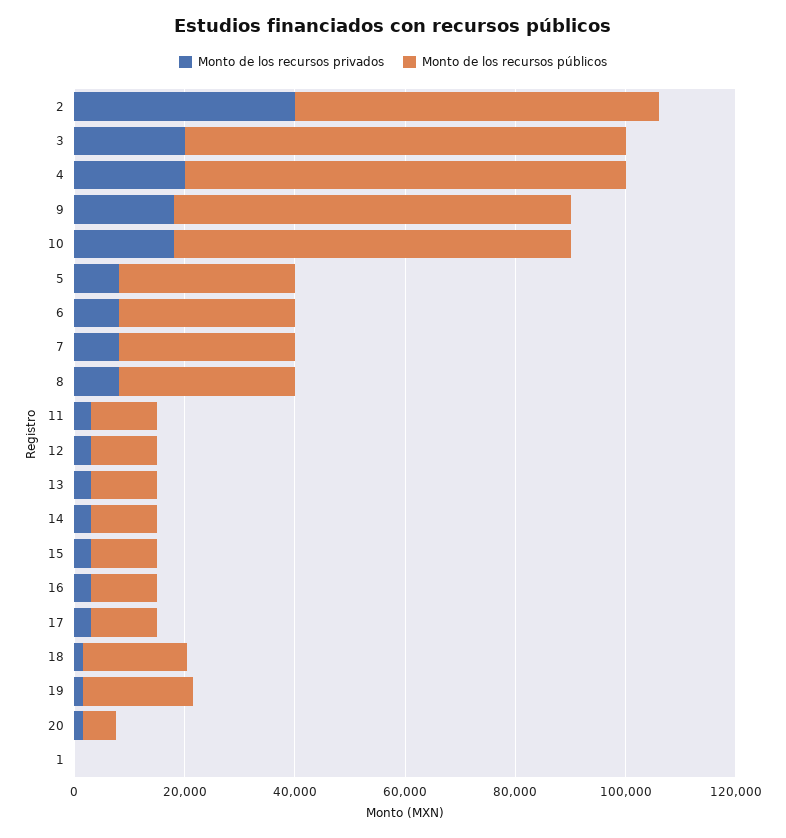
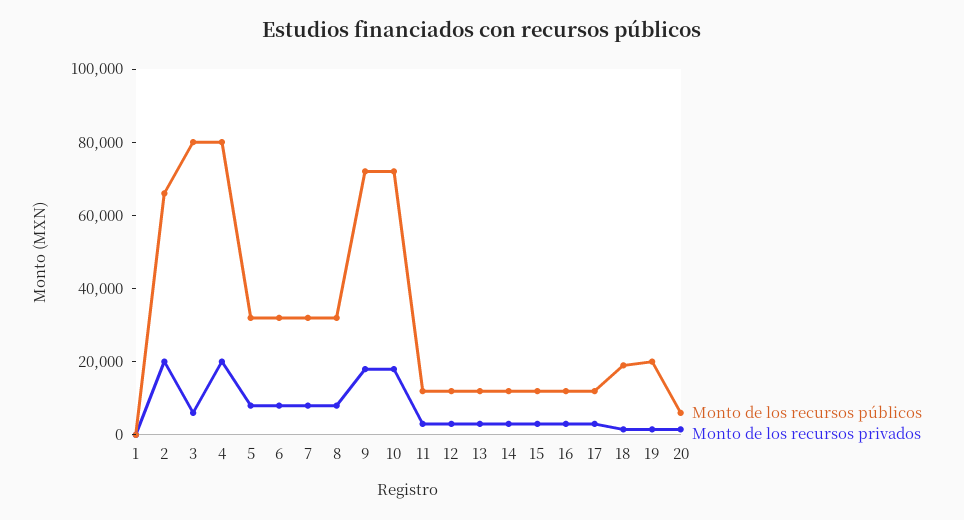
Monto de los recursos privados, 2: 40000 -> 20000
Monto de los recursos privados, 3: 20000 -> 5000

